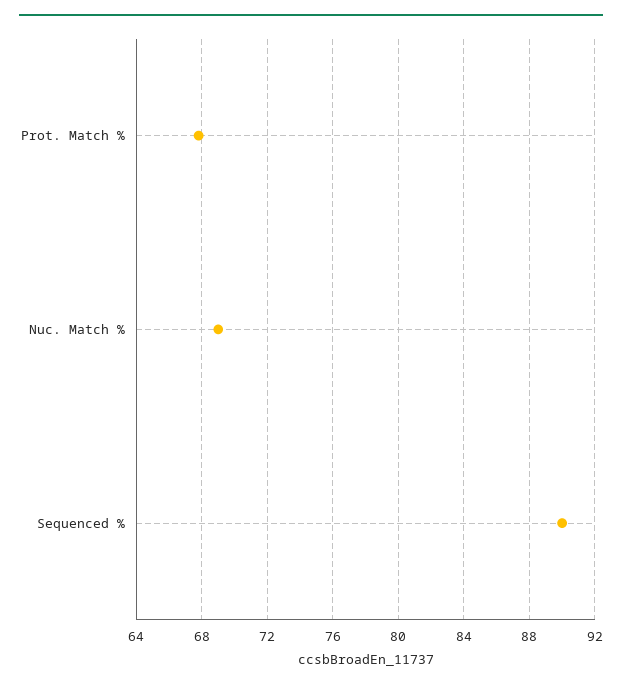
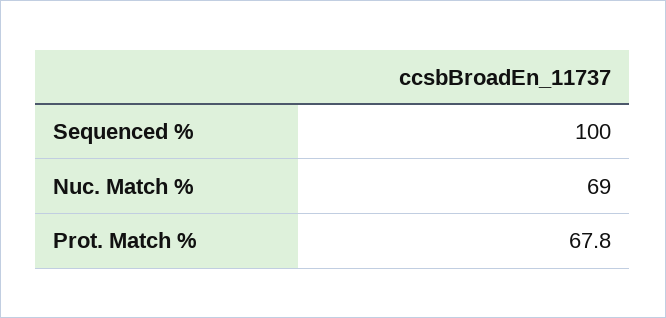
Sequenced %: 90 -> 100

